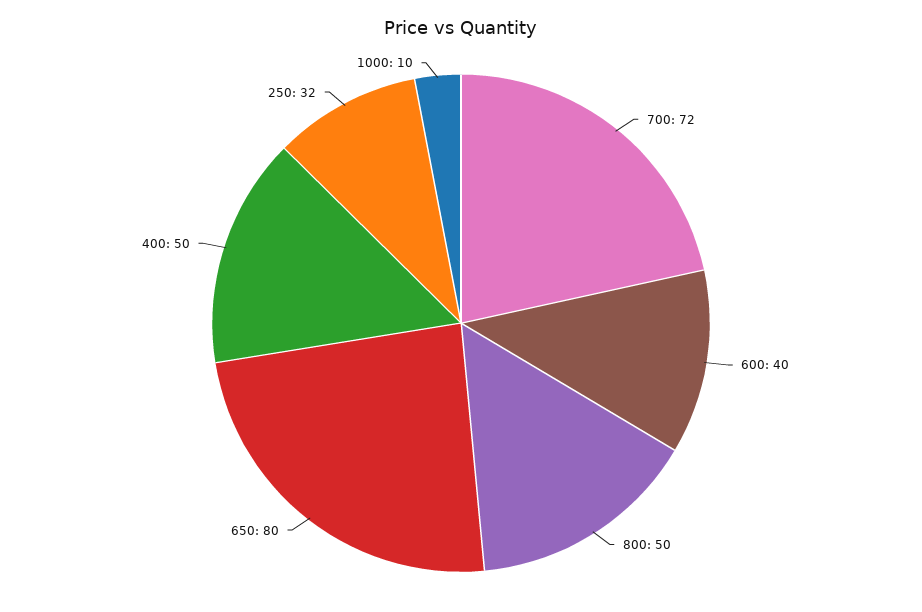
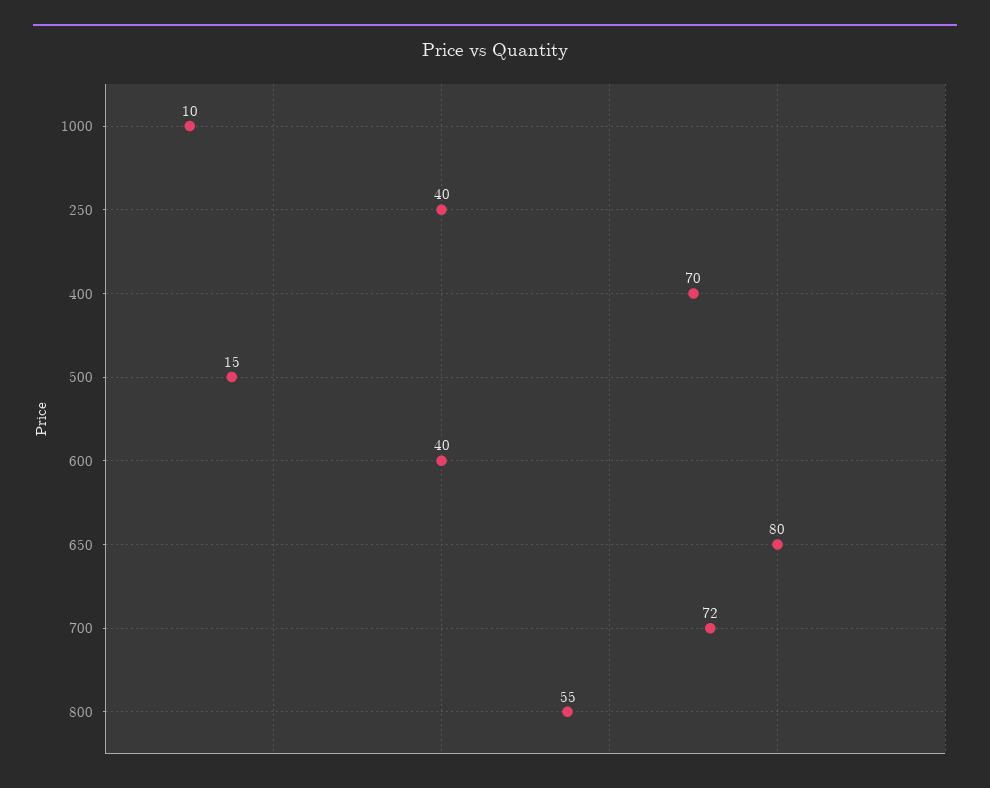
800: 50 -> 55
400: 50 -> 70
250: 32 -> 40
500: none -> 15

